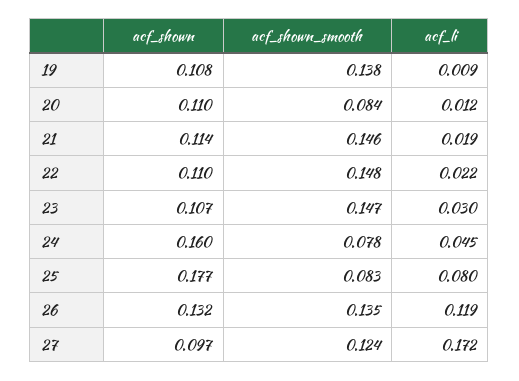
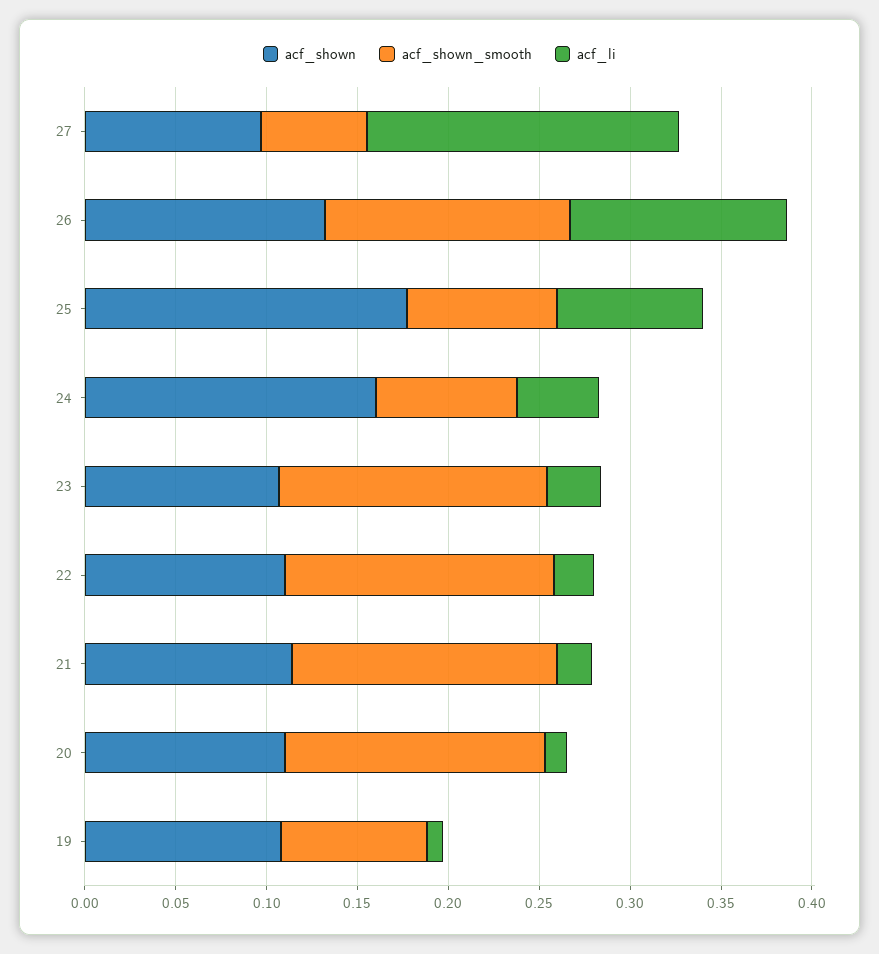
acf_shown_smooth, 19: 0.138 -> 0.08
acf_shown_smooth, 20: 0.084 -> 0.14
acf_shown_smooth, 27: 0.124 -> 0.06

